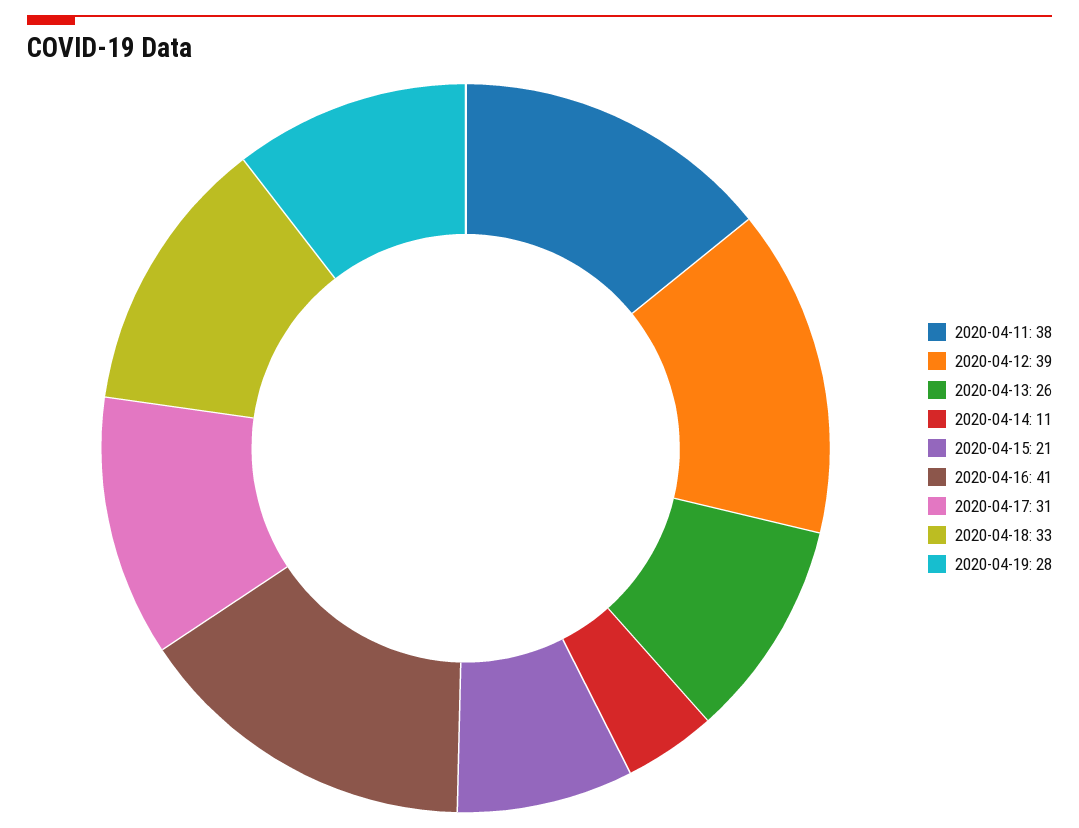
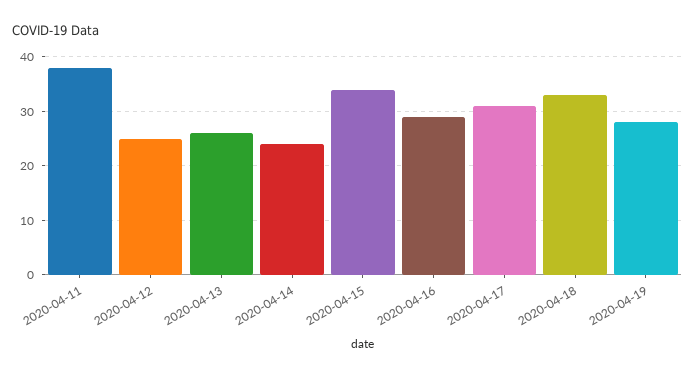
2020-04-12: 39 -> 25
2020-04-14: 11 -> 25
2020-04-15: 21 -> 35
2020-04-16: 41 -> 30

